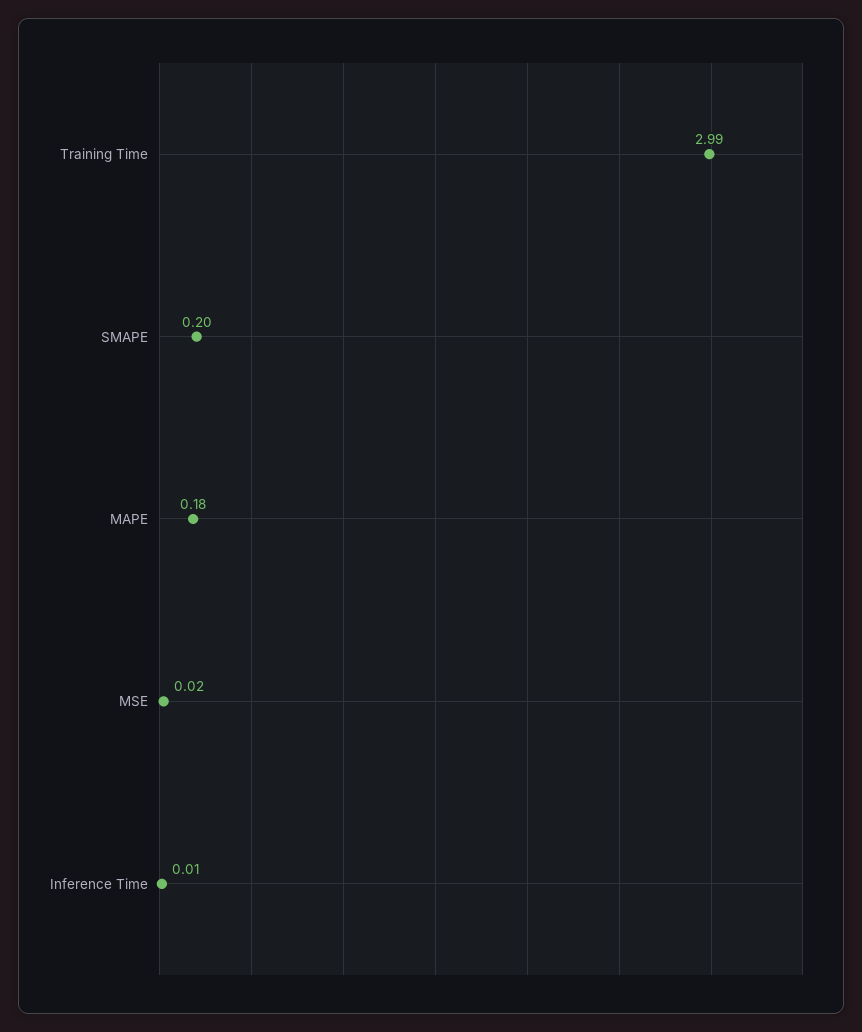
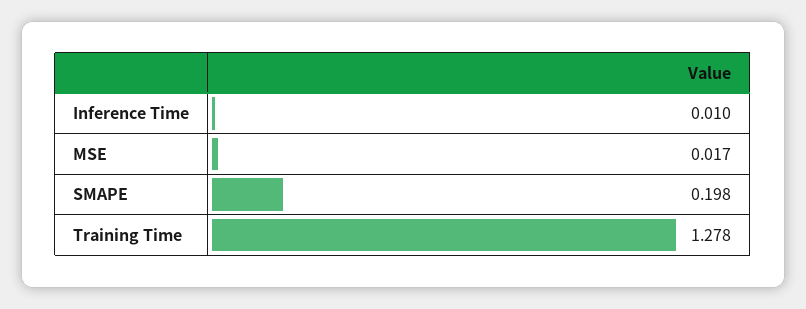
Training Time: 2.99 -> 1.278
MAPE: 0.18 -> none

